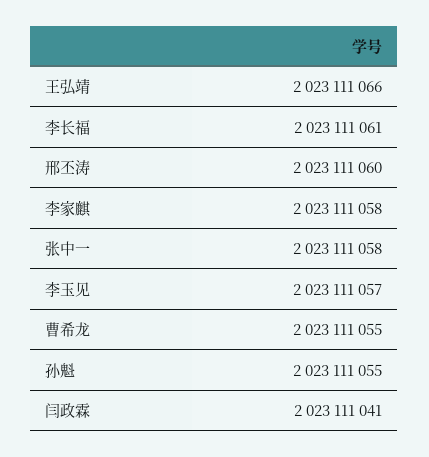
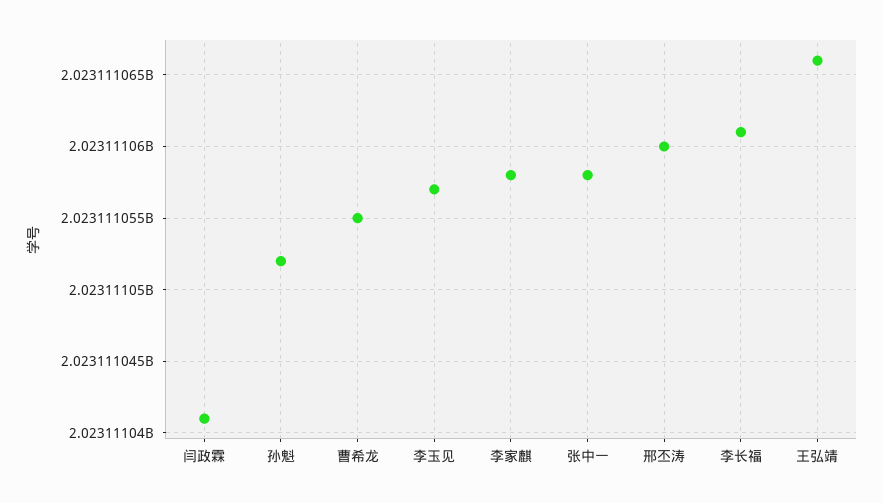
孙魁: 2023111055 -> 2023111052

